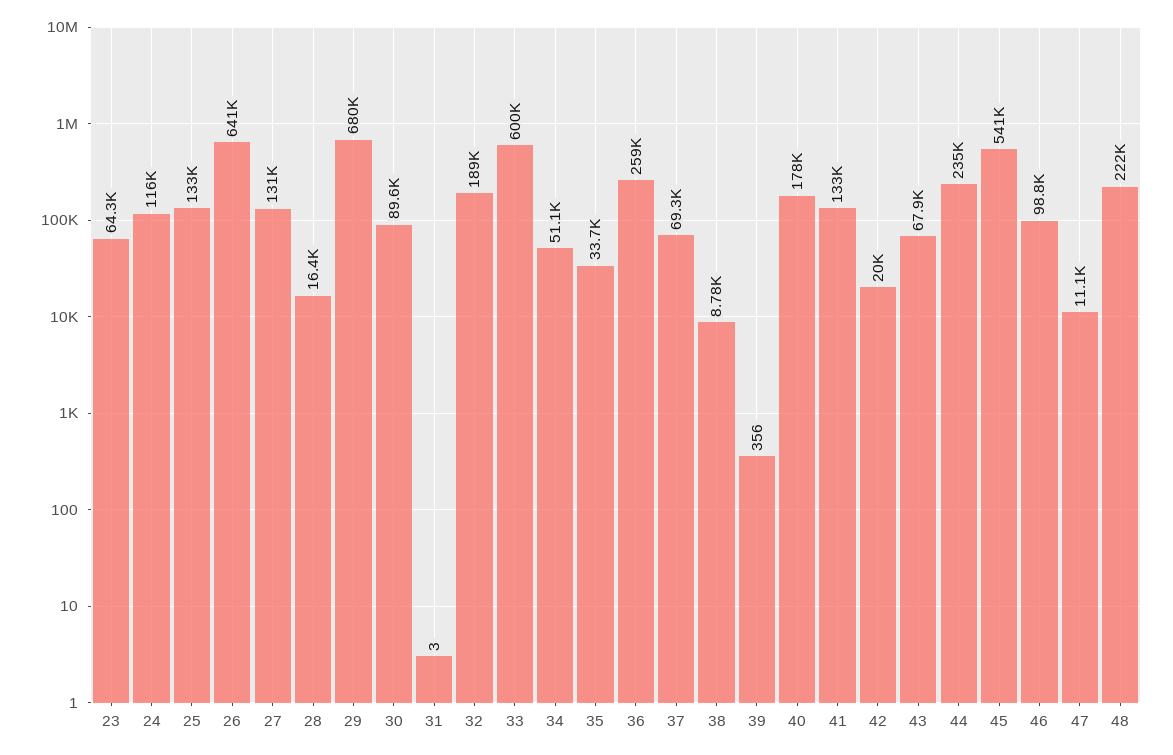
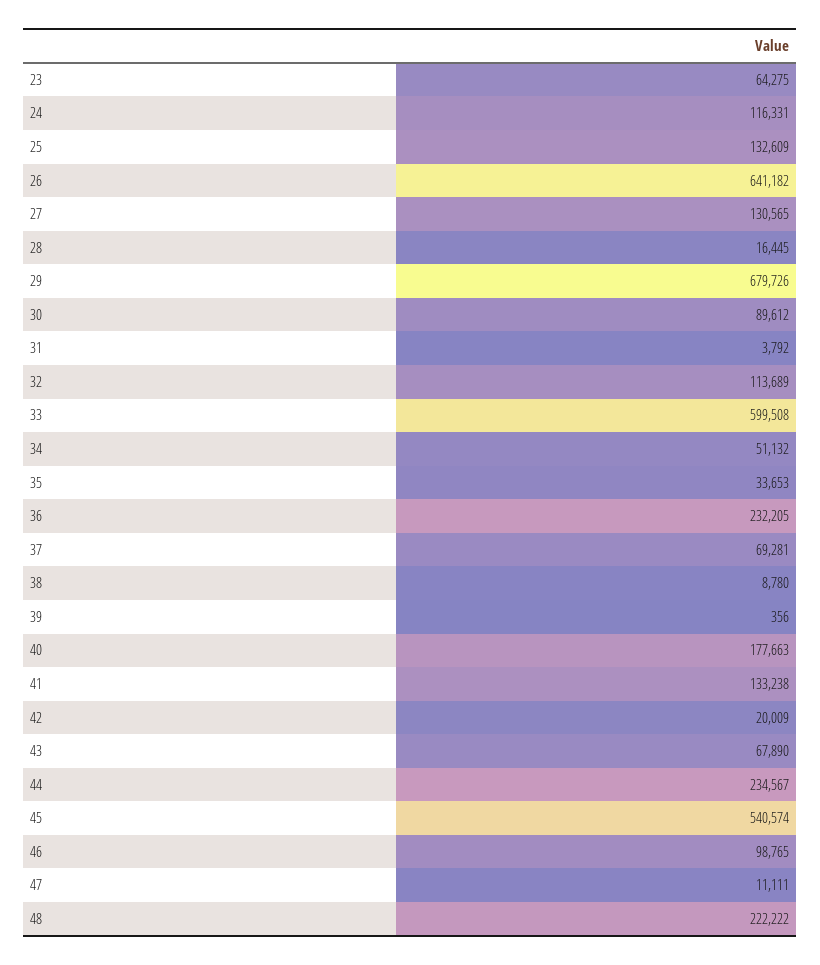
31: 3 -> 3792
32: 189000 -> 113689
36: 259000 -> 232205

